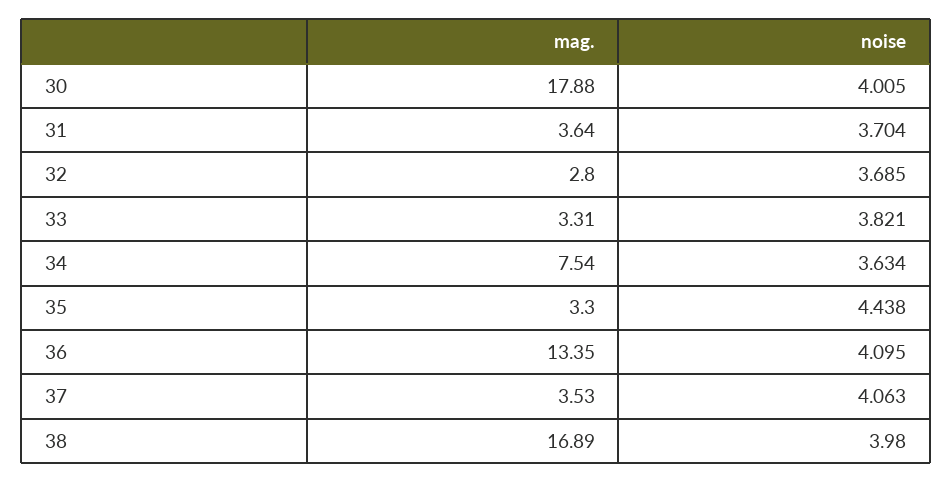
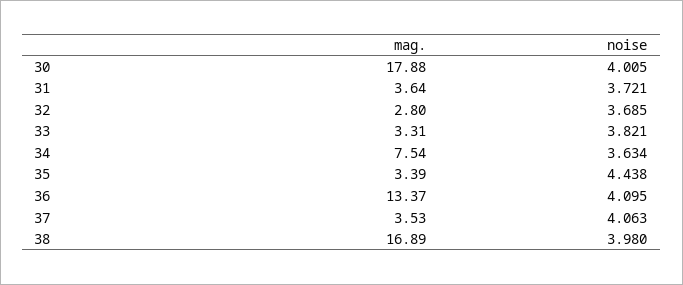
noise, 31: 3.704 -> 3.721
mag., 35: 3.3 -> 3.39
mag., 36: 13.35 -> 13.37

